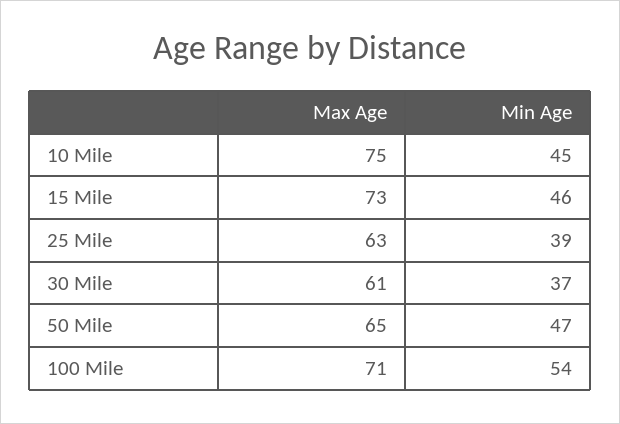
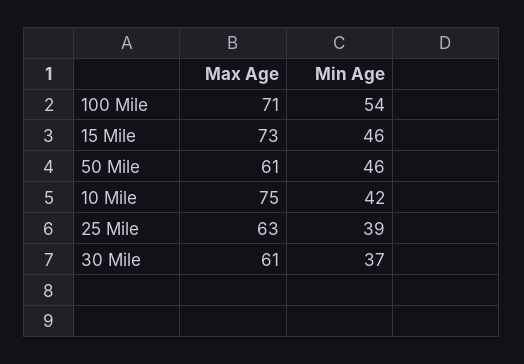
Min Age, 10 Mile: 45 -> 42
Max Age, 50 Mile: 65 -> 61
Min Age, 50 Mile: 47 -> 46

